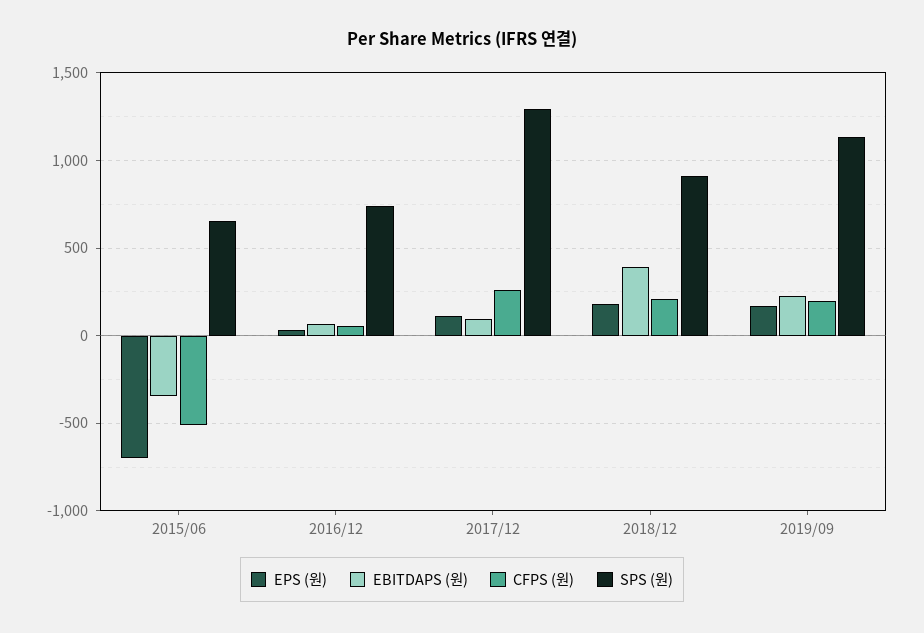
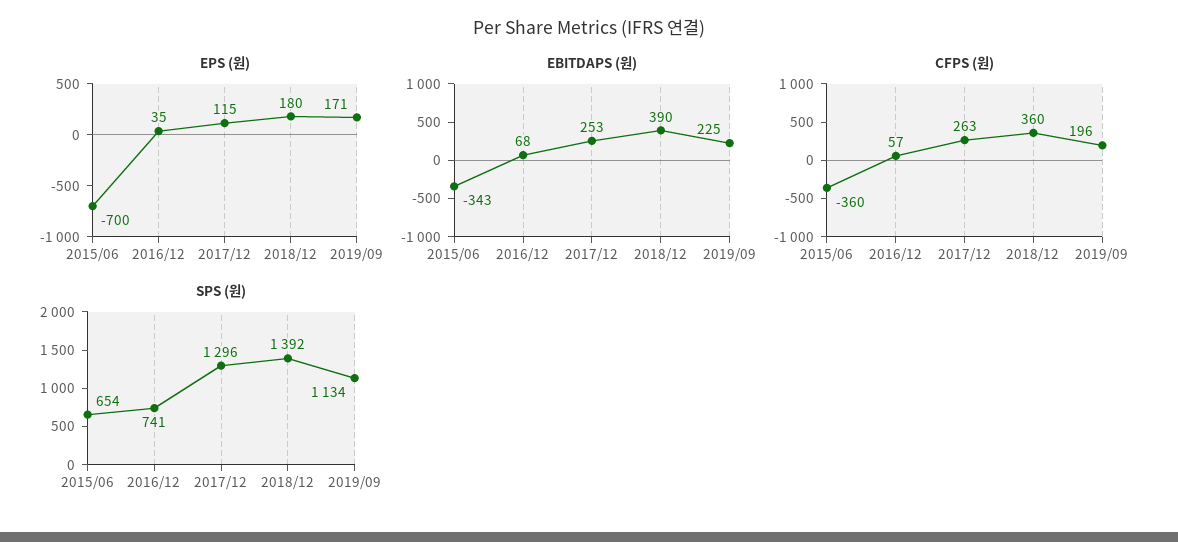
CFPS (원), 2015/06: -500 -> -360
EBITDAPS (원), 2017/12: 100 -> 253
CFPS (원), 2018/12: 200 -> 360
SPS (원), 2018/12: 900 -> 1392

